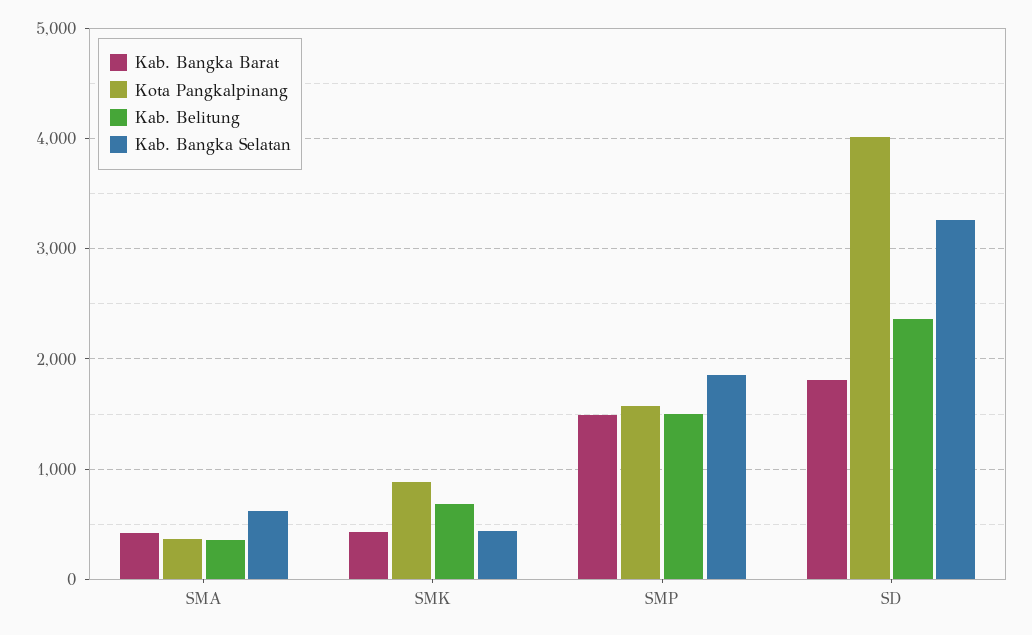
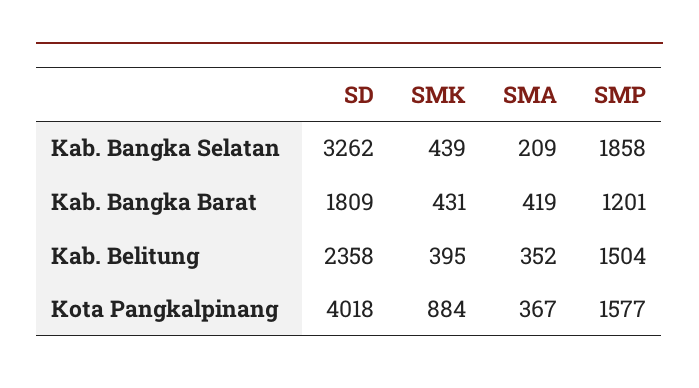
Kab. Bangka Selatan, SMA: 600 -> 209
Kab. Belitung, SMK: 700 -> 395
Kab. Bangka Barat, SMP: 1500 -> 1201

